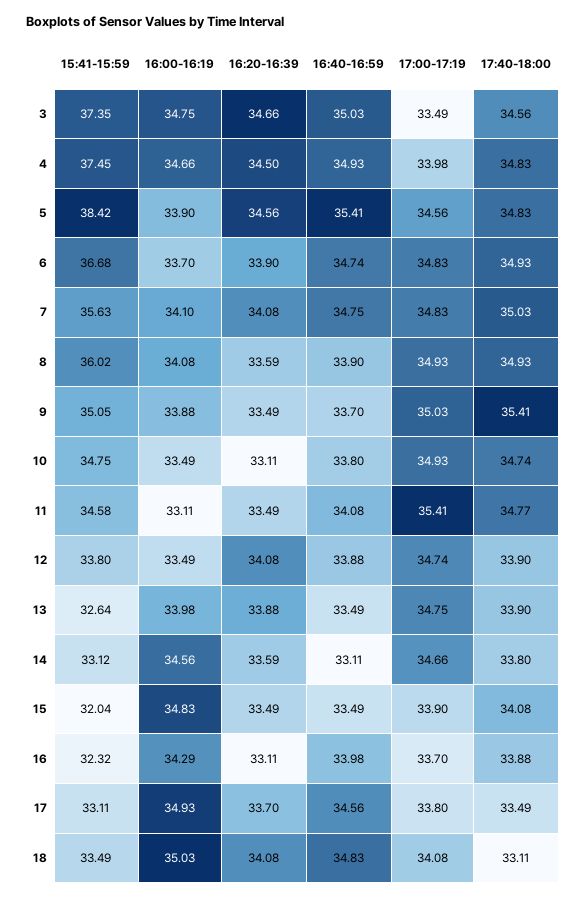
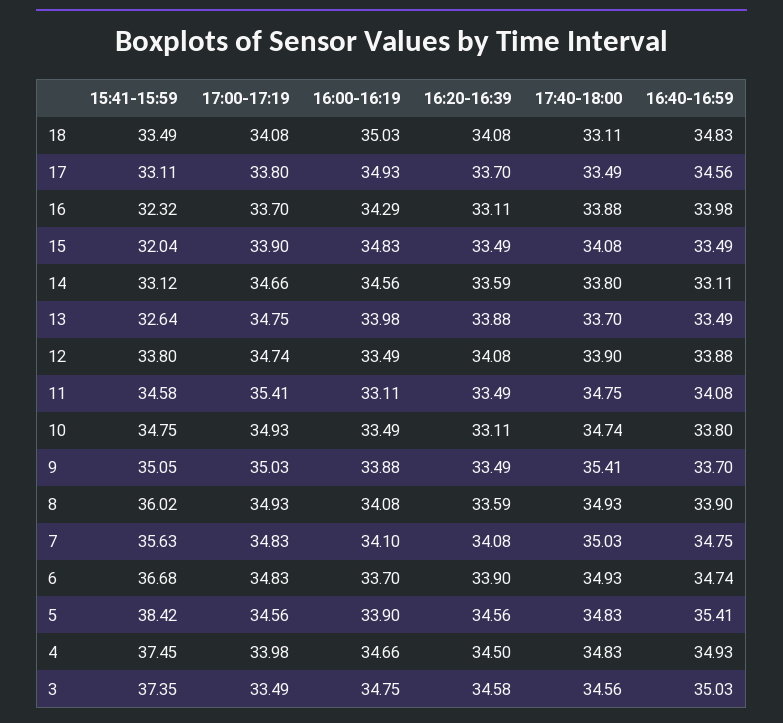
16:20-16:39, 3: 34.66 -> 34.58
17:40-18:00, 11: 34.77 -> 34.75
17:40-18:00, 13: 33.9 -> 33.7

